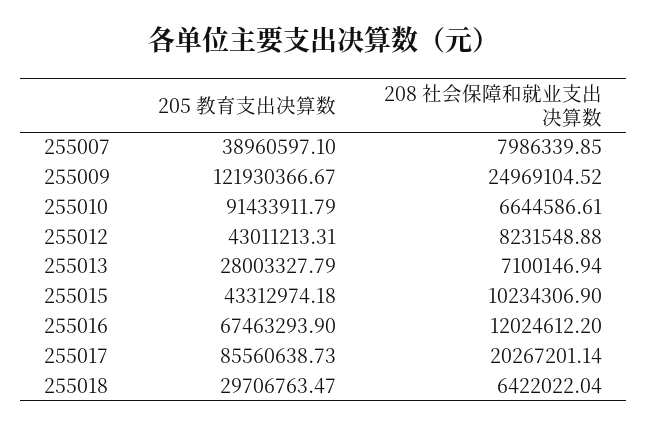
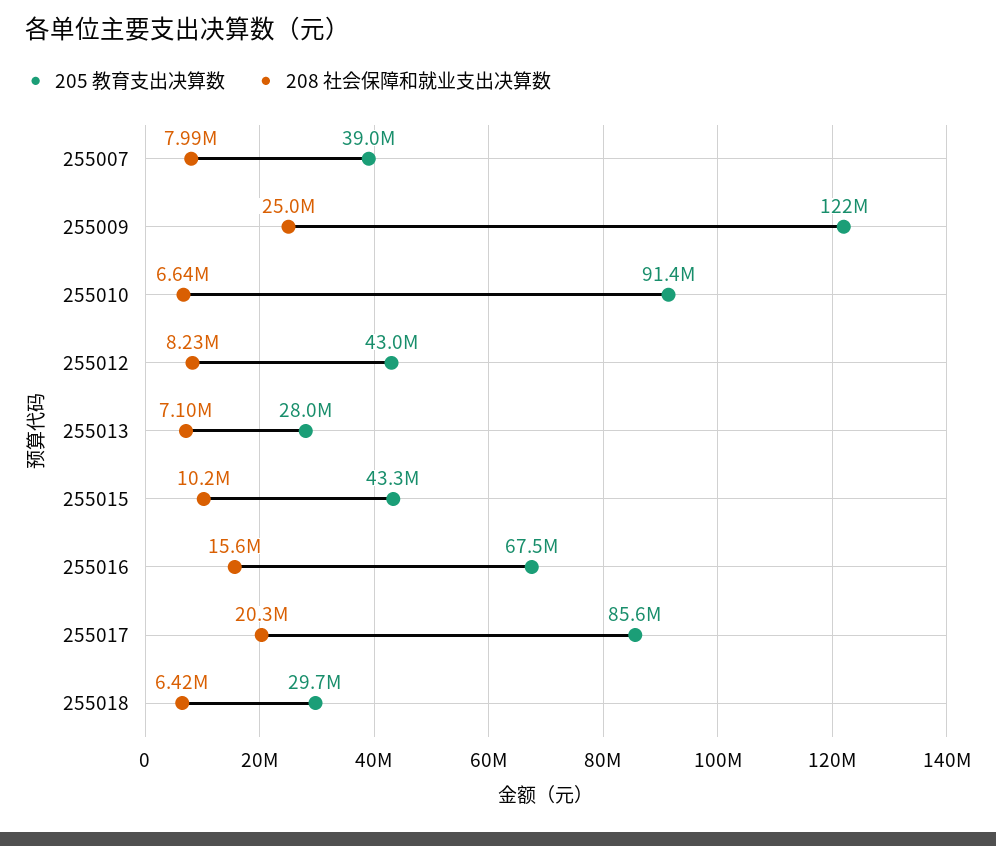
208 社会保障和就业支出决算数, 255016: 12024612.2 -> 15600000

